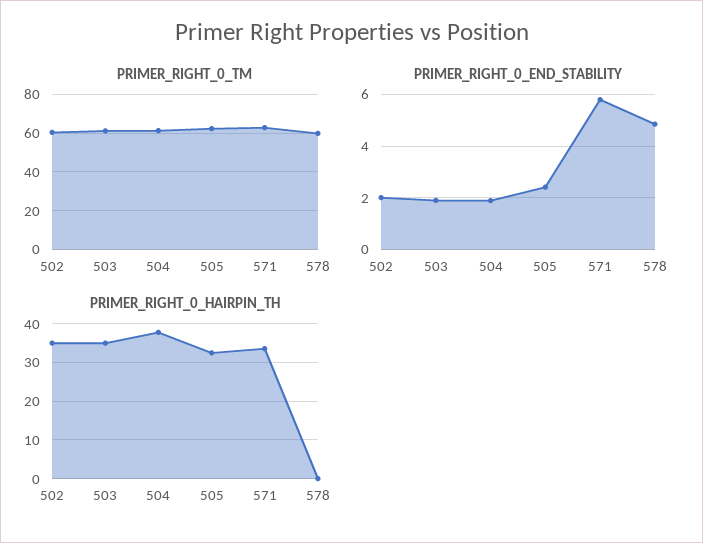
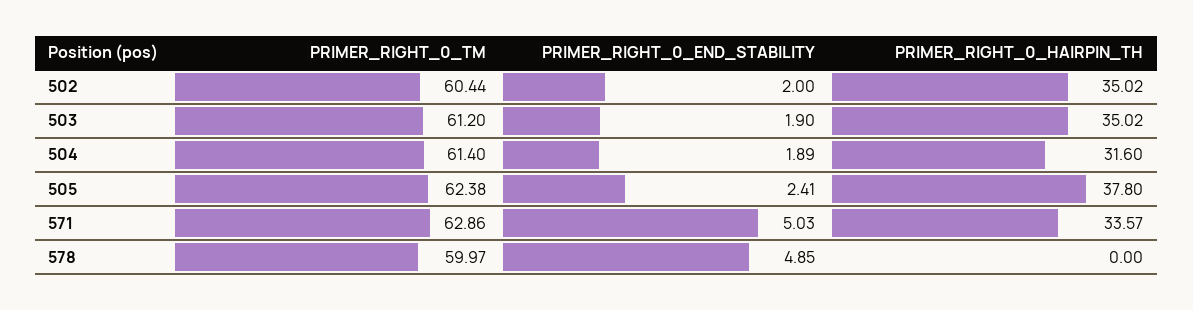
PRIMER_RIGHT_0_END_STABILITY, 571: 5.75 -> 5.03
PRIMER_RIGHT_0_HAIRPIN_TH, 504: 38 -> 31.6
PRIMER_RIGHT_0_HAIRPIN_TH, 505: 32 -> 37.8

